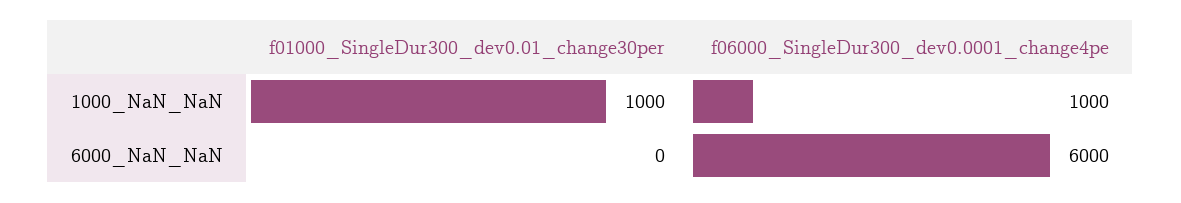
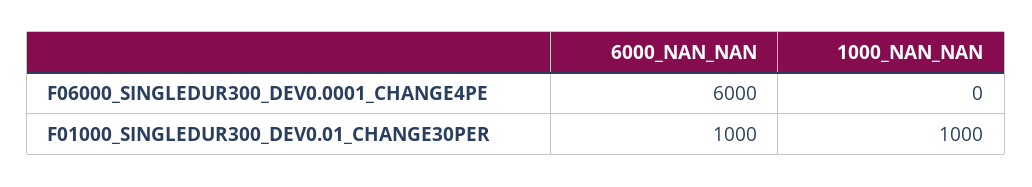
f06000_SingleDur300_dev0.0001_change4pe, 1000_NaN_NaN: 1000 -> 0
f01000_SingleDur300_dev0.01_change30per, 6000_NaN_NaN: 0 -> 1000

